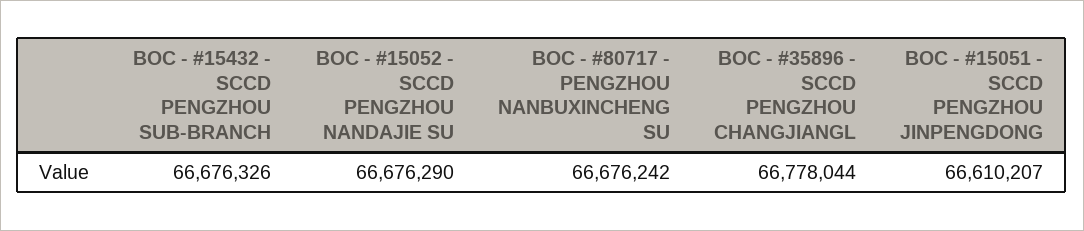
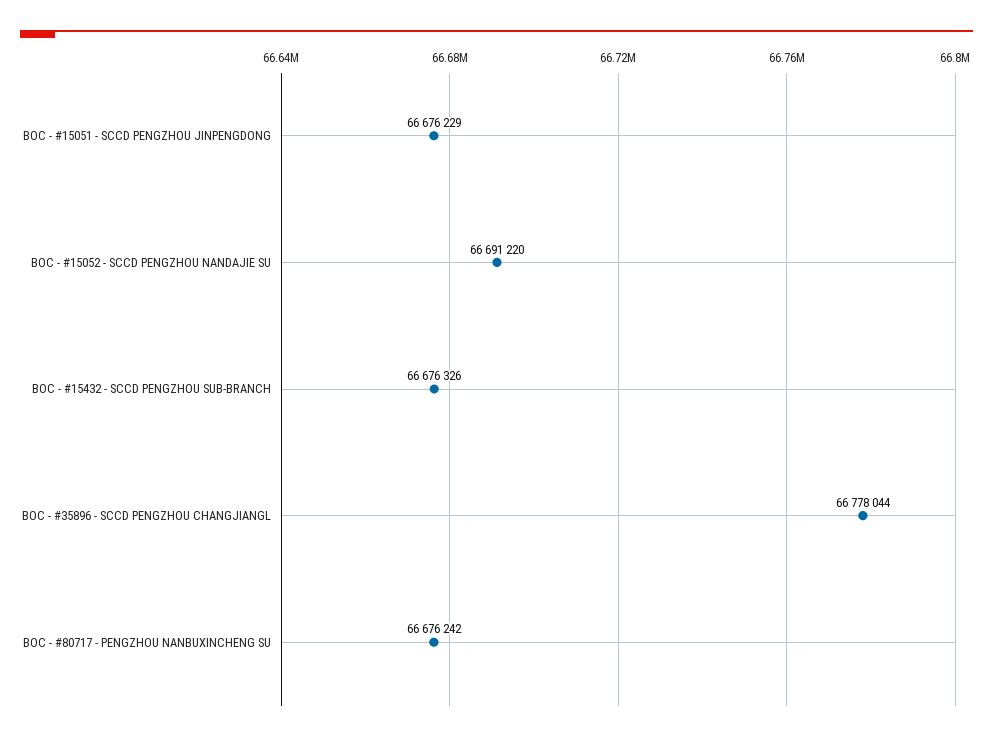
BOC - #15052 - SCCD PENGZHOU NANDAJIE SU: 66676290 -> 66691220
BOC - #15051 - SCCD PENGZHOU JINPENGDONG: 66610207 -> 66676229

